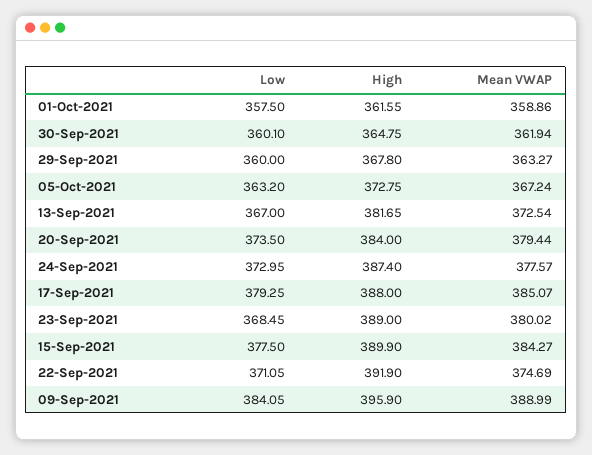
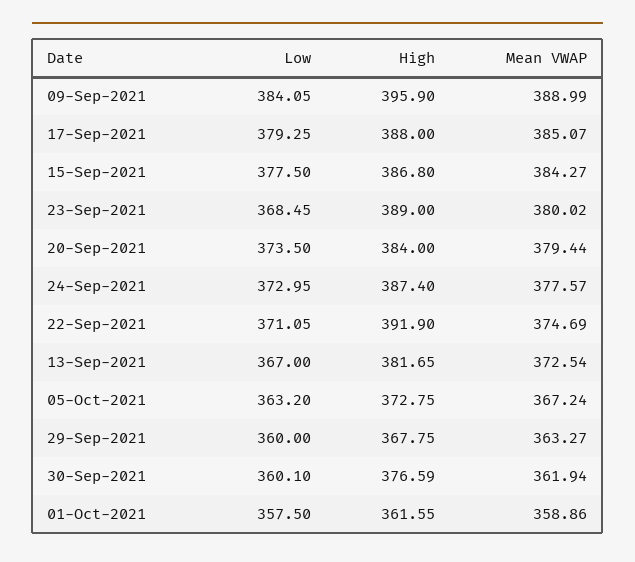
High, 30-Sep-2021: 364.75 -> 376.59
High, 29-Sep-2021: 367.8 -> 367.75
High, 15-Sep-2021: 389.9 -> 386.8

